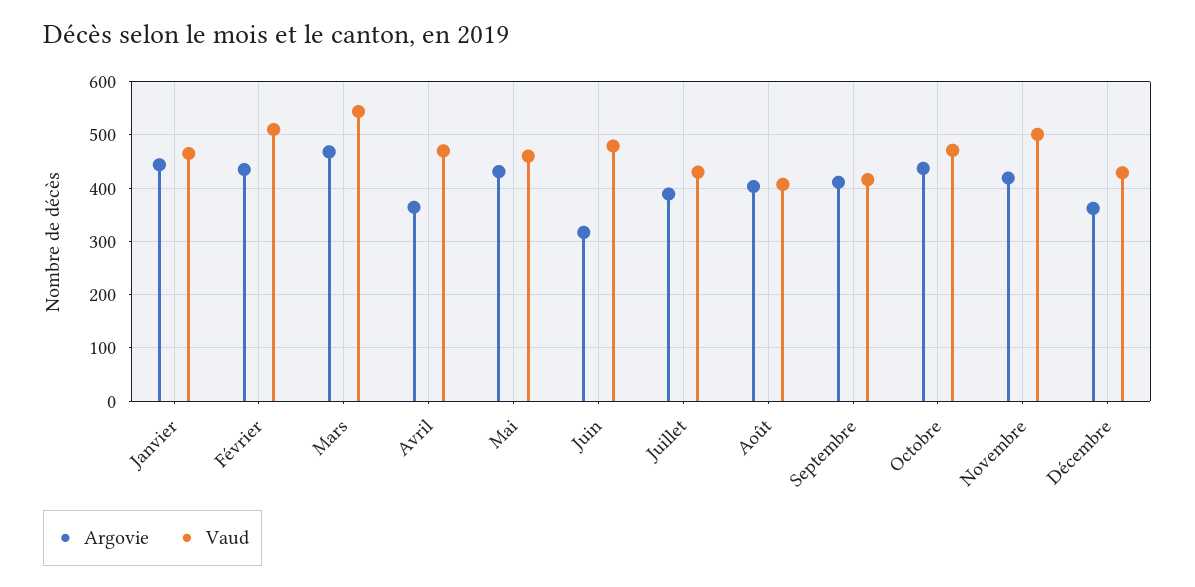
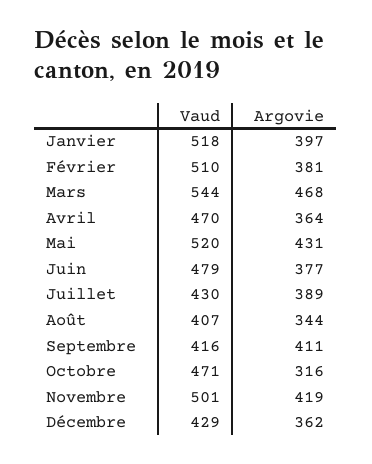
Argovie, Janvier: 440 -> 397
Vaud, Janvier: 460 -> 518
Argovie, Février: 440 -> 381
Vaud, Mai: 460 -> 520
Argovie, Juin: 320 -> 377
Argovie, Août: 400 -> 344
Argovie, Octobre: 440 -> 316

